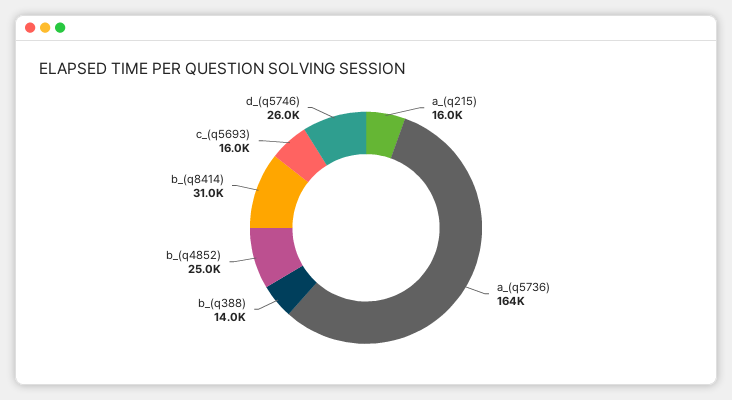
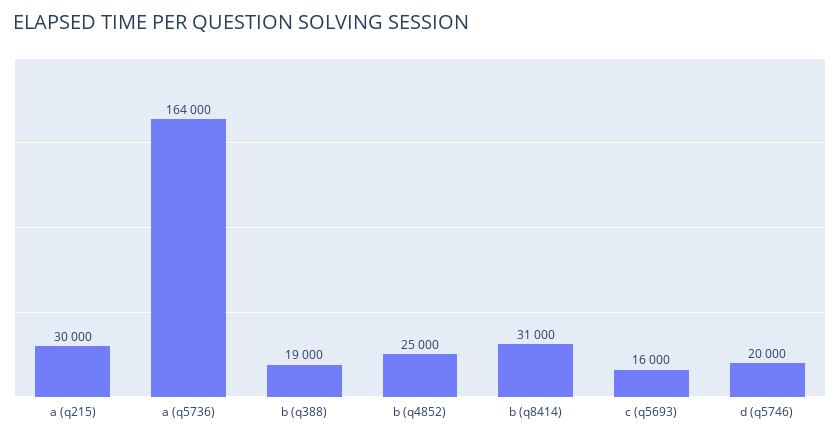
a_(q215): 16000 -> 30000
b_(q388): 14000 -> 19000
d_(q5746): 26000 -> 20000

